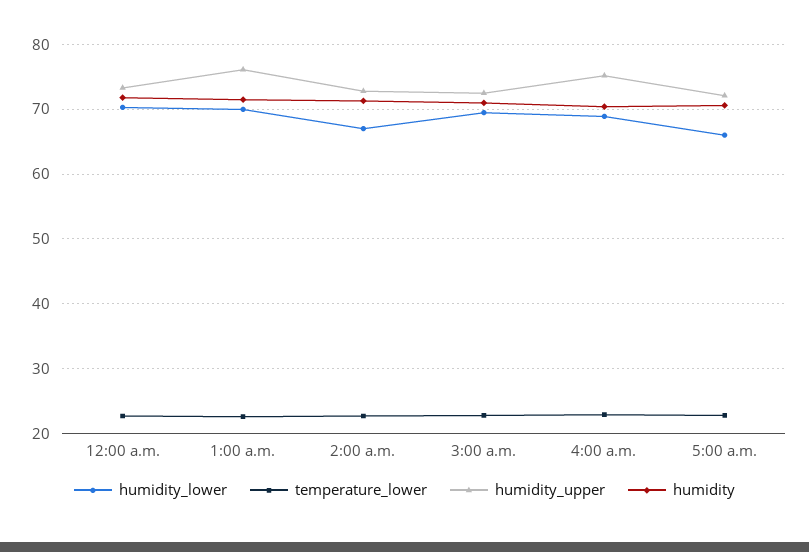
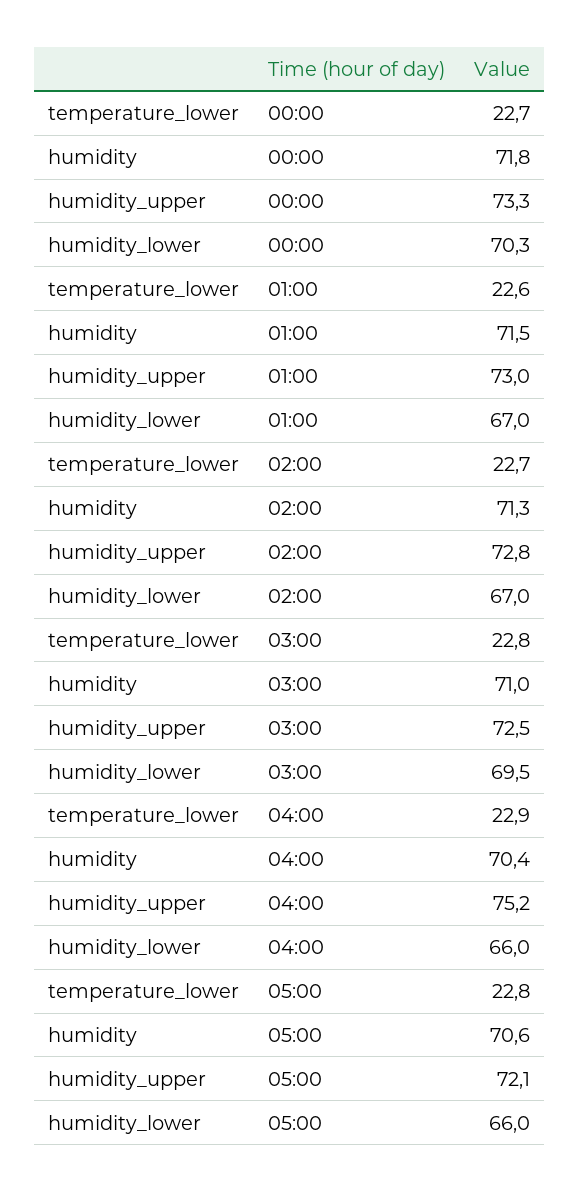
humidity_lower, 1:00 a.m.: 70 -> 67
humidity_upper, 1:00 a.m.: 76 -> 73
humidity_lower, 4:00 a.m.: 69 -> 66

